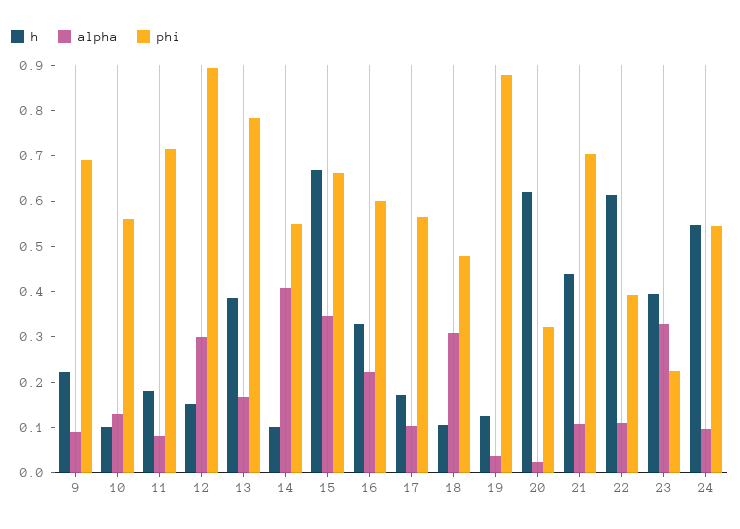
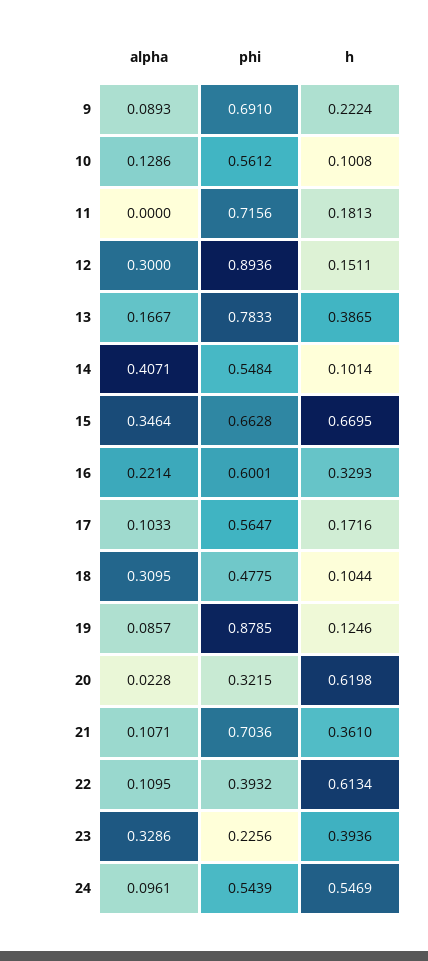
alpha, 11: 0.08 -> 0
alpha, 19: 0.04 -> 0.0857
h, 21: 0.44 -> 0.361

